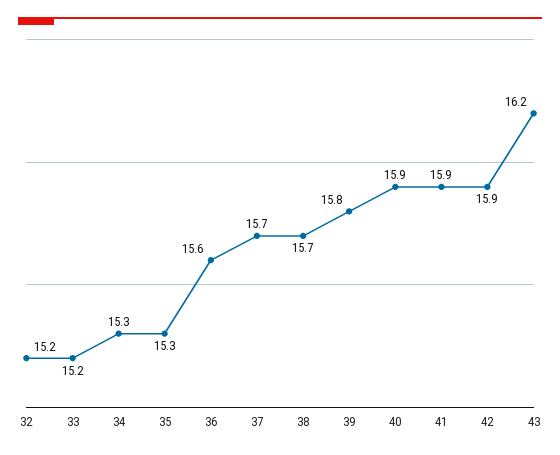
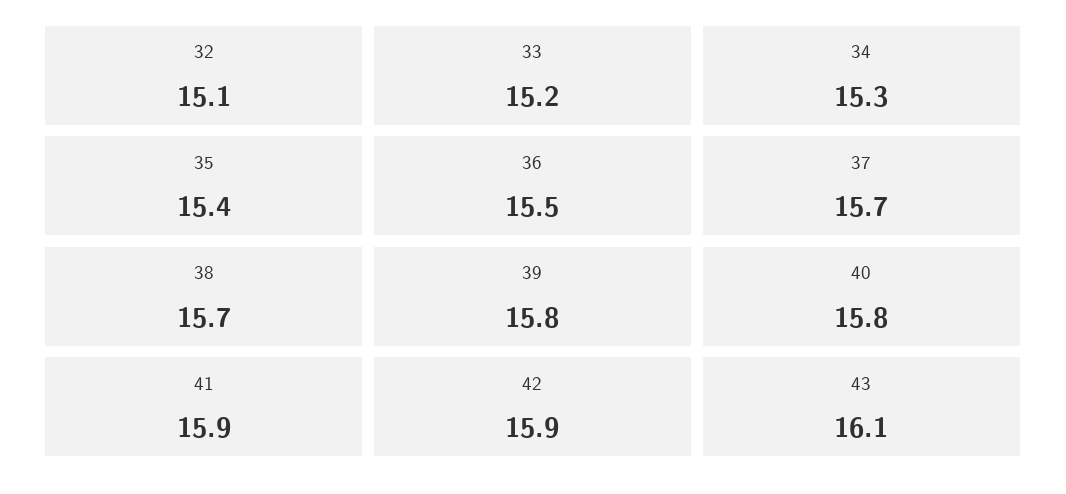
32: 15.2 -> 15.1
35: 15.3 -> 15.4
36: 15.6 -> 15.5
40: 15.9 -> 15.8
43: 16.2 -> 16.1

